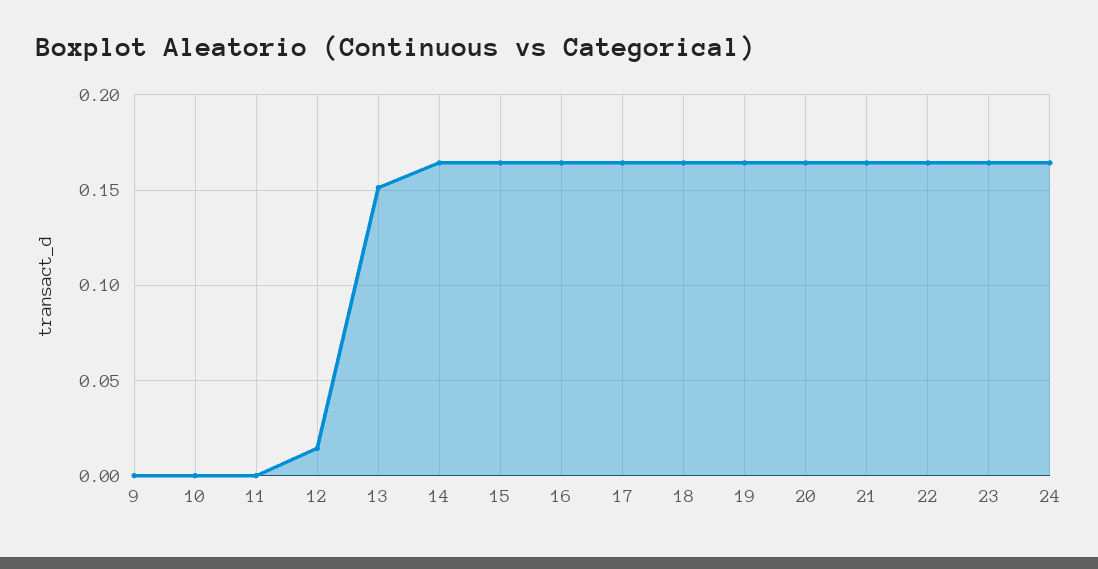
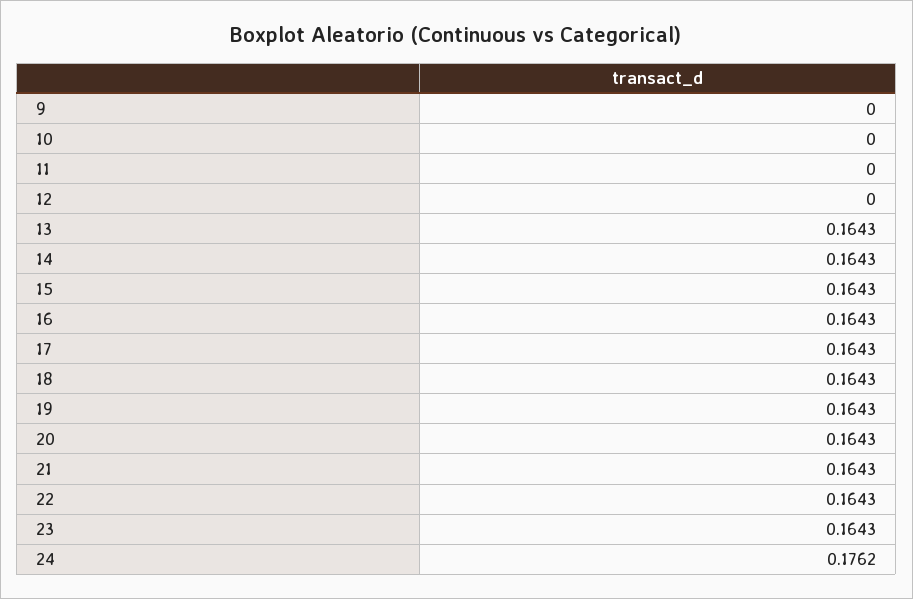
12: 0.015 -> 0
13: 0.15 -> 0.1643
24: 0.165 -> 0.1762

